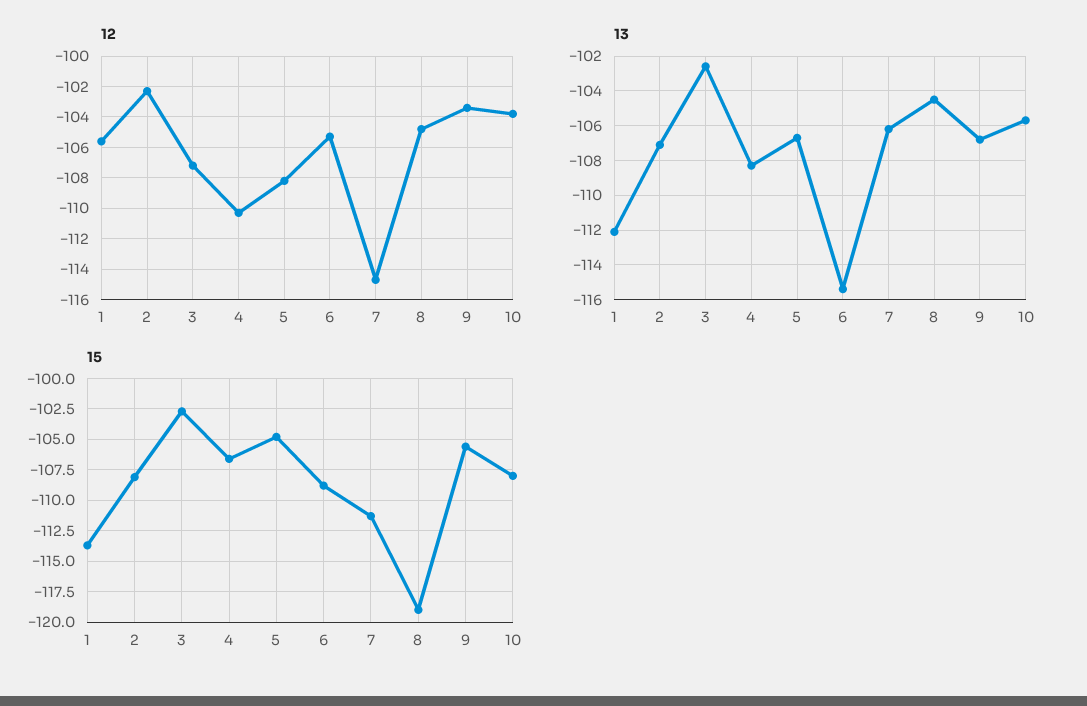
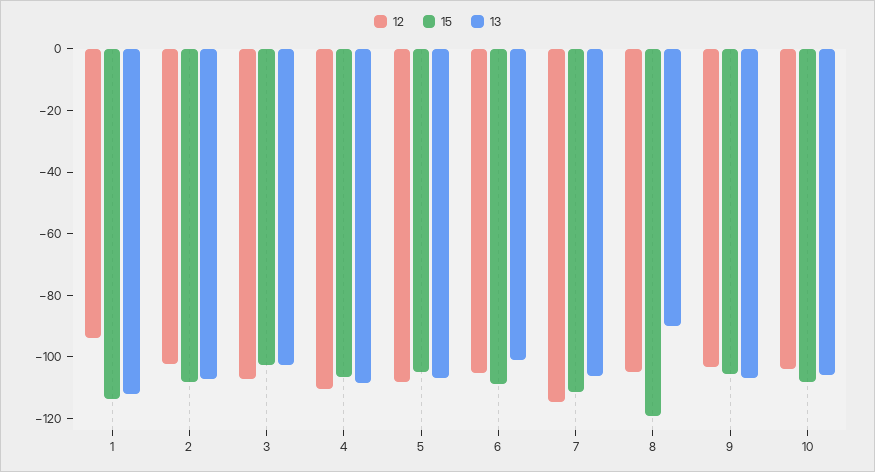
12, 1: -105.5 -> -95
13, 6: -115.5 -> -100
13, 8: -104.5 -> -90

